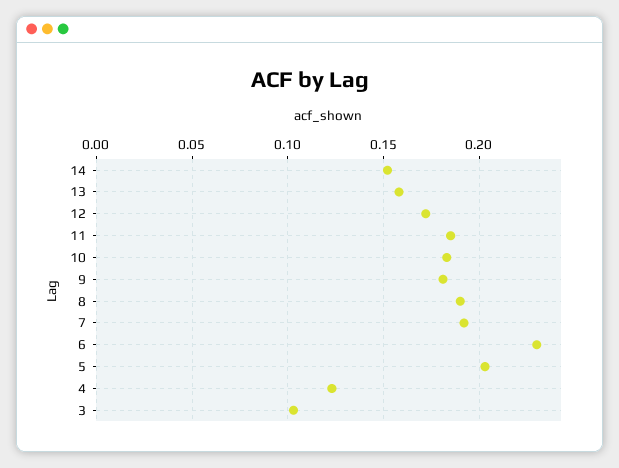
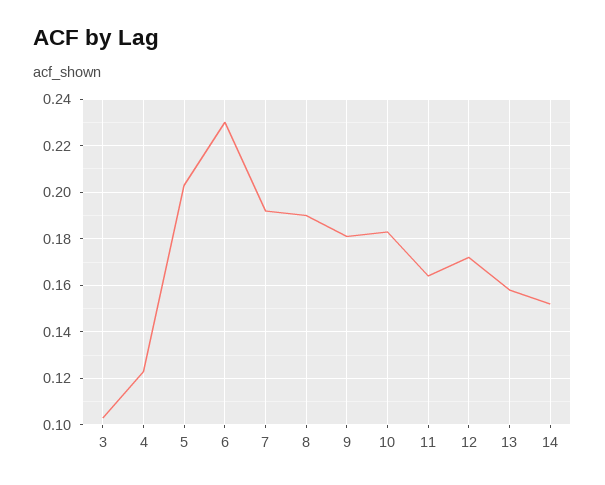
11: 0.185 -> 0.165

